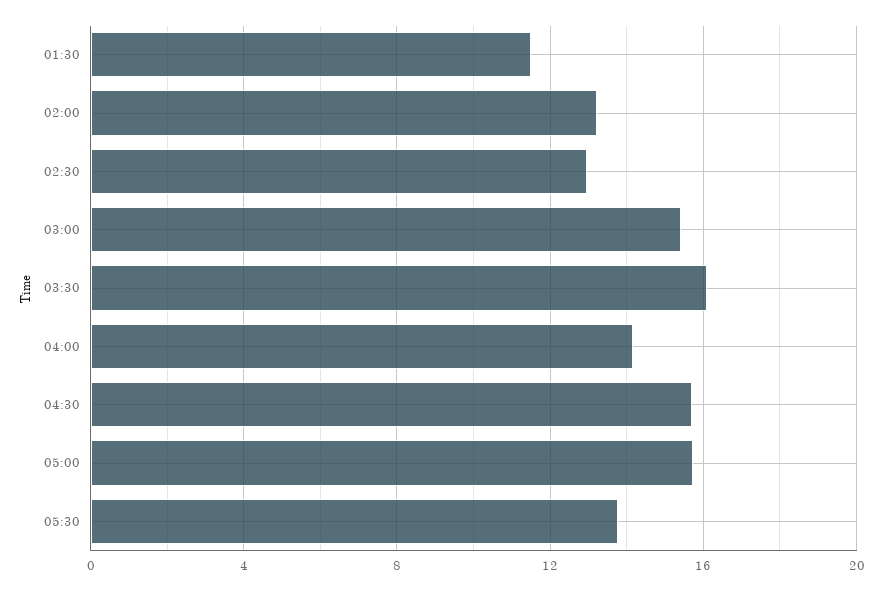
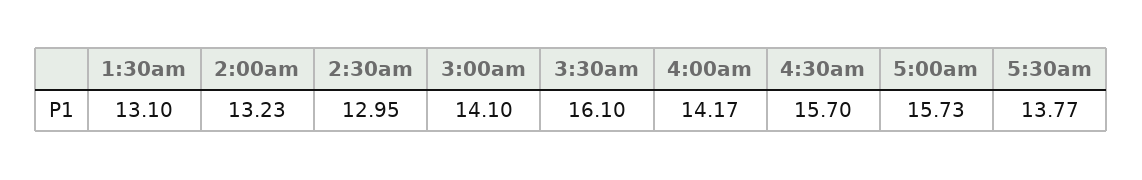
01:30: 11.5 -> 13.1
03:00: 15.5 -> 14.1

